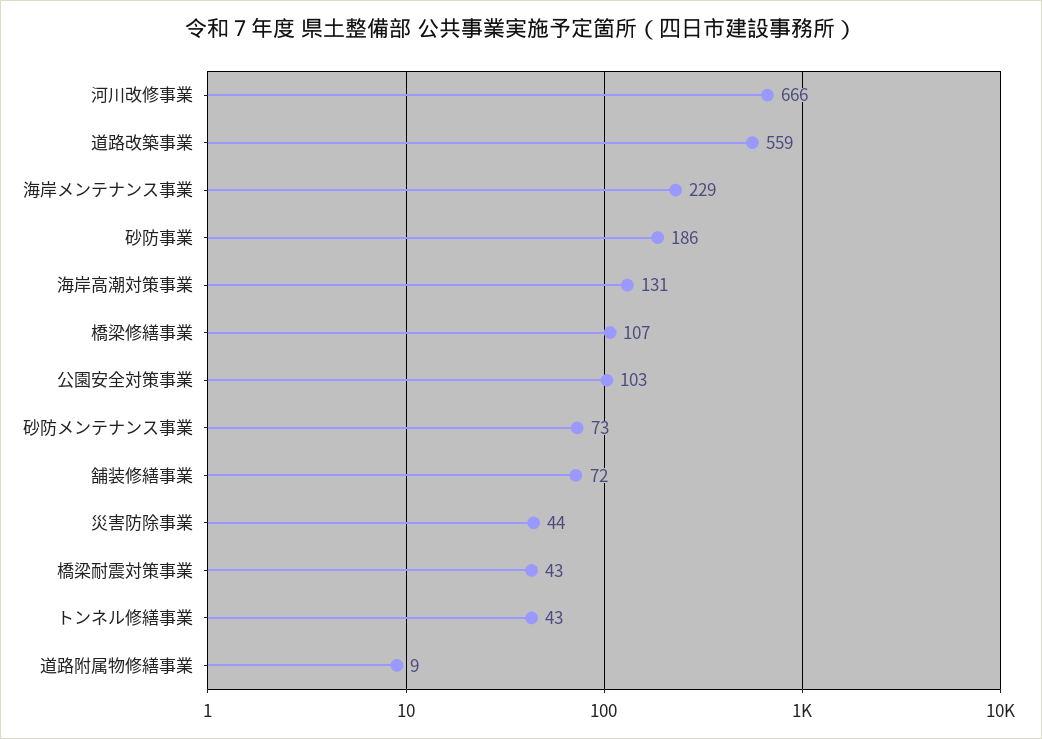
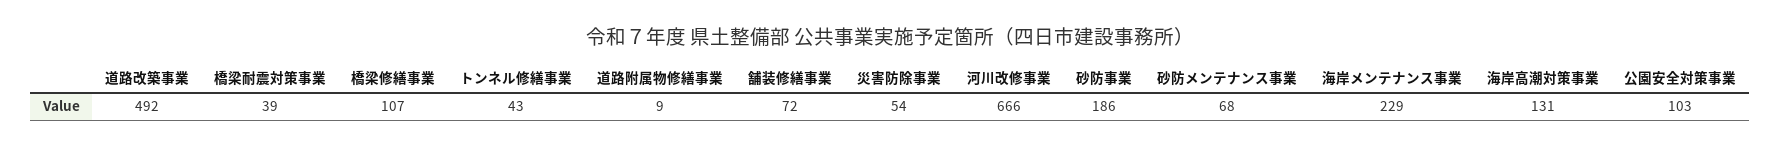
道路改築事業: 559 -> 492
砂防メンテナンス事業: 73 -> 68
災害防除事業: 44 -> 54
橋梁耐震対策事業: 43 -> 39

